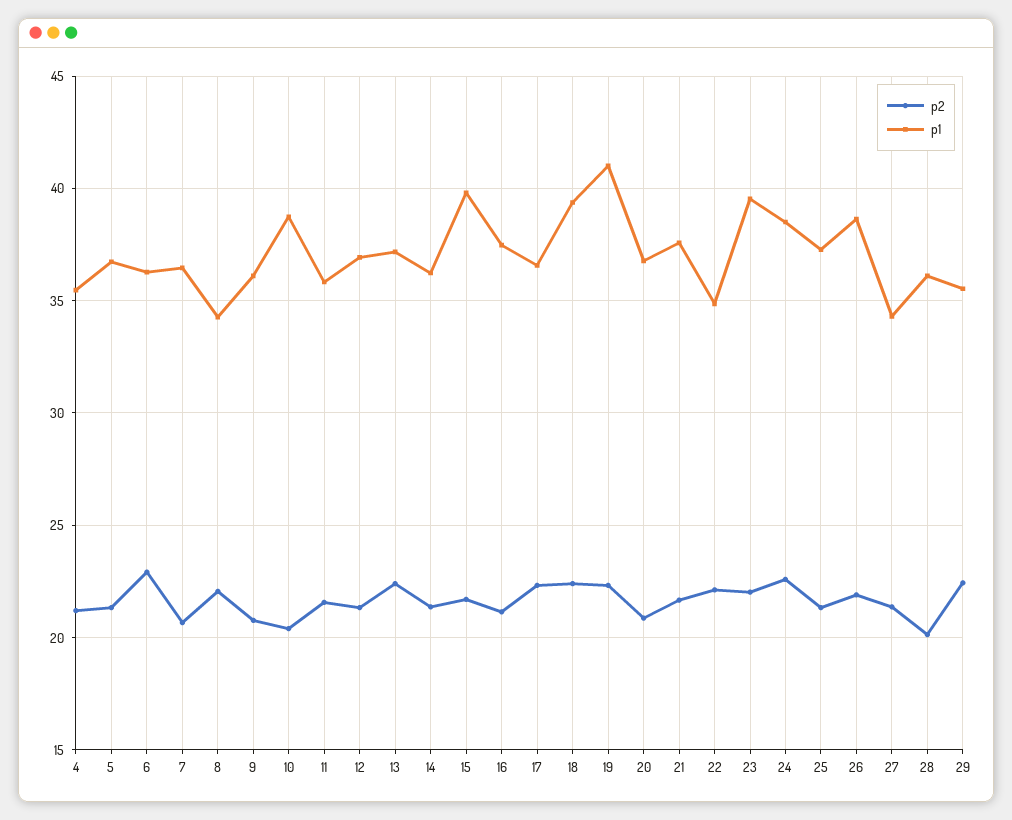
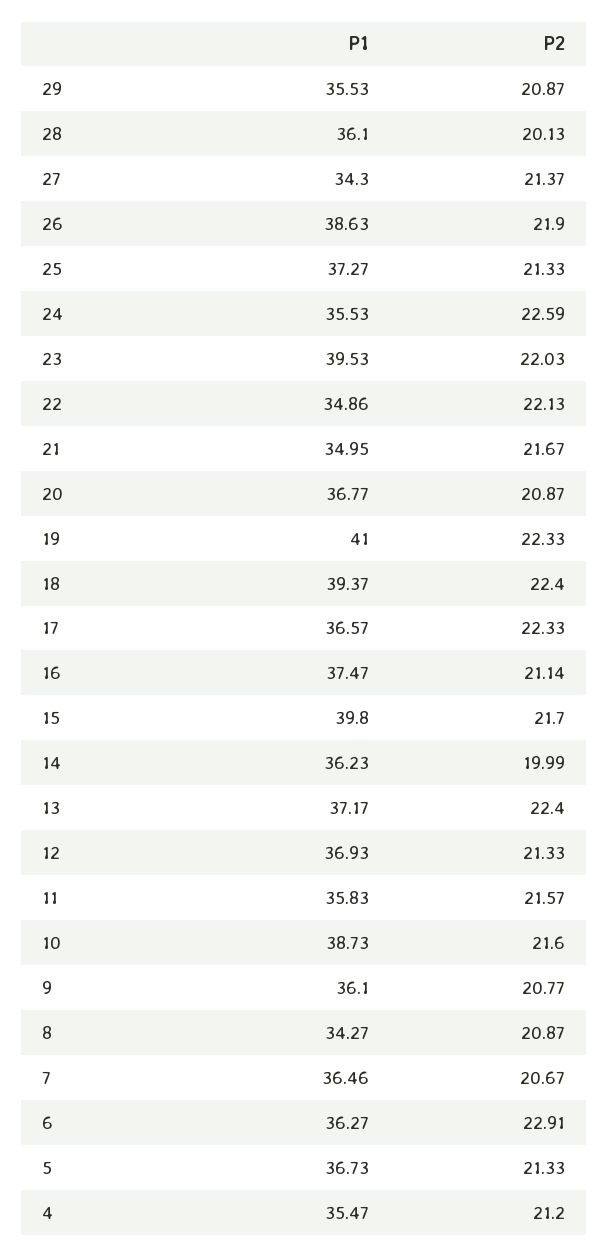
p2, 8: 22 -> 20.87
p2, 10: 20.5 -> 21.6
p2, 14: 21.5 -> 19.99
p1, 21: 37.5 -> 34.95
p1, 24: 38.5 -> 35.53
p2, 29: 22.5 -> 20.87

